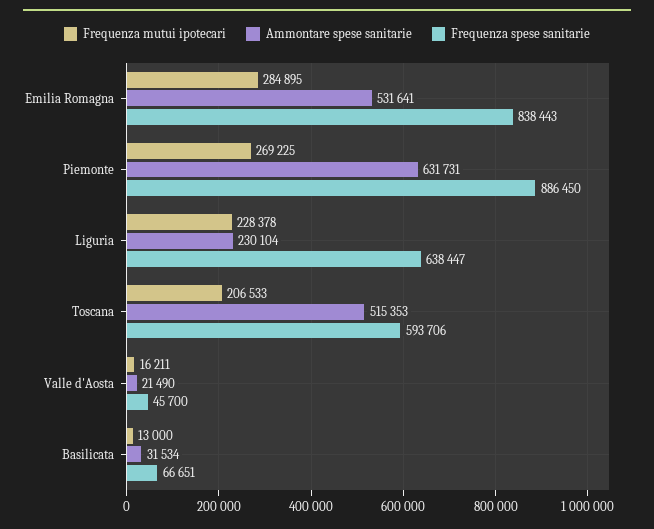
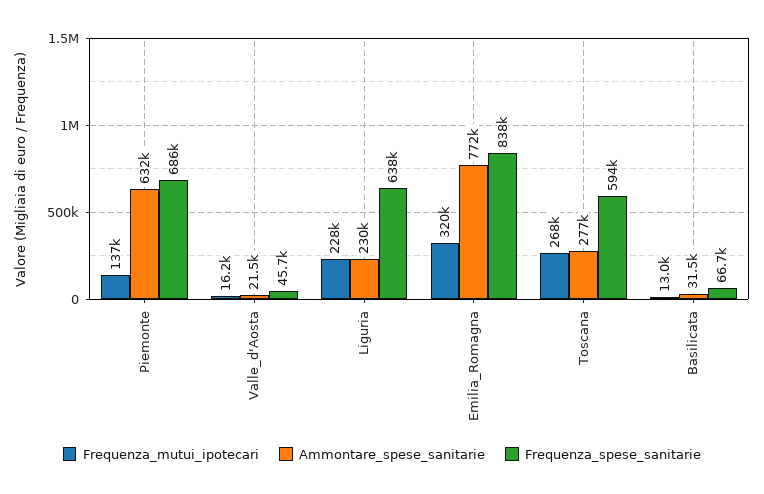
Frequenza mutui ipotecari, Emilia Romagna: 284895 -> 320000
Ammontare spese sanitarie, Emilia Romagna: 531641 -> 772000
Frequenza mutui ipotecari, Piemonte: 269225 -> 137000
Frequenza spese sanitarie, Piemonte: 886450 -> 686000
Frequenza mutui ipotecari, Toscana: 206533 -> 268000
Ammontare spese sanitarie, Toscana: 515353 -> 277000

